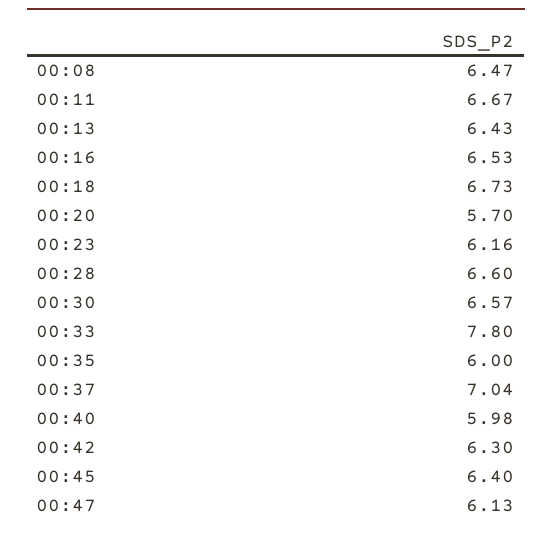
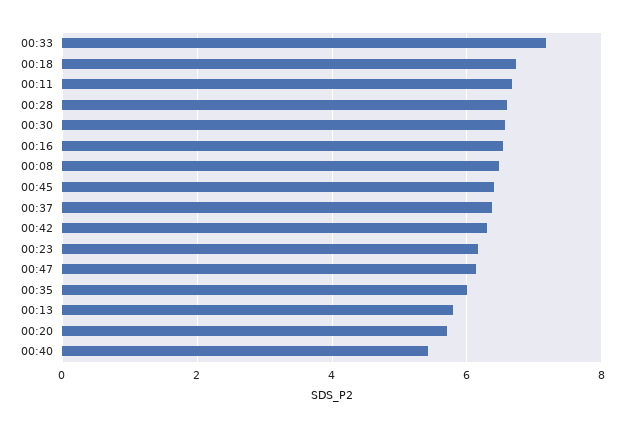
00:13: 6.43 -> 5.8
00:33: 7.8 -> 7.2
00:37: 7.04 -> 6.4
00:40: 5.98 -> 5.4

